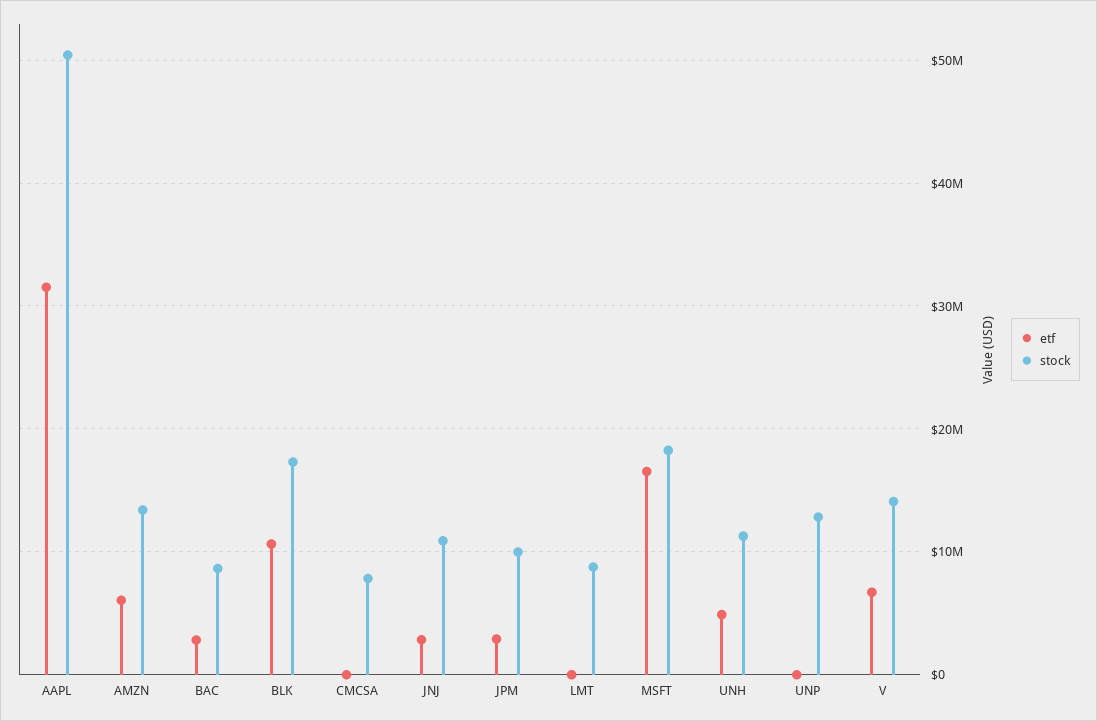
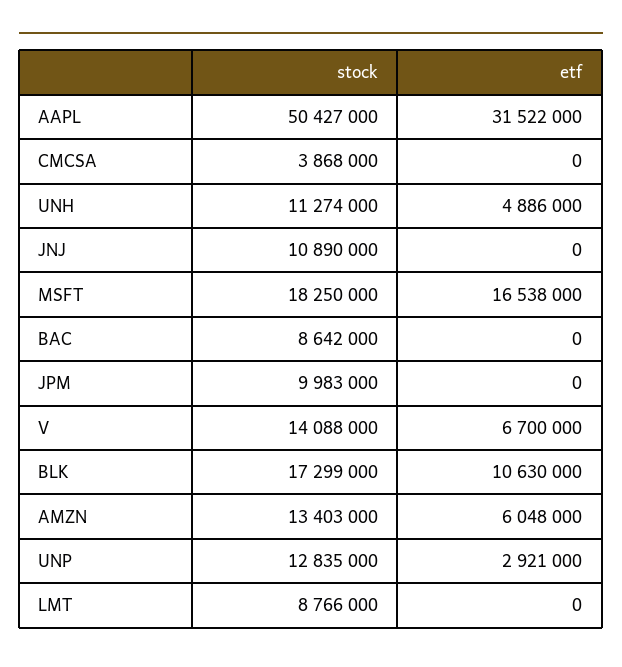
etf, BAC: 3000000 -> 0
stock, CMCSA: 8000000 -> 3868000
etf, JNJ: 3000000 -> 0
etf, JPM: 3000000 -> 0
etf, UNP: 0 -> 2921000

